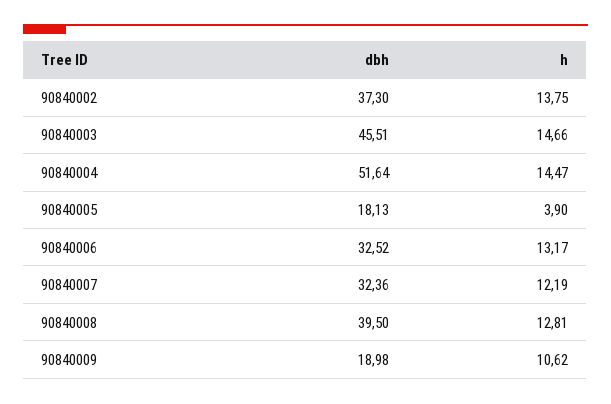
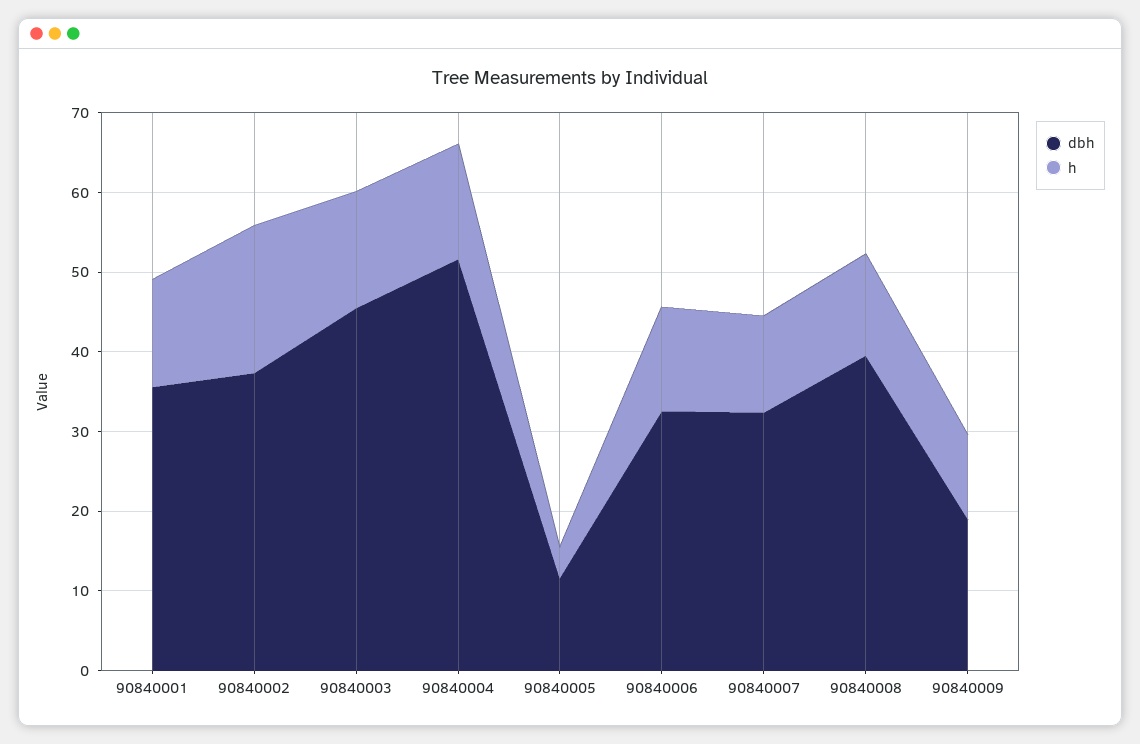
h, 90840002: 13.75 -> 18
dbh, 90840005: 18.13 -> 12
dbh, 90840001: none -> 36
h, 90840001: none -> 14

